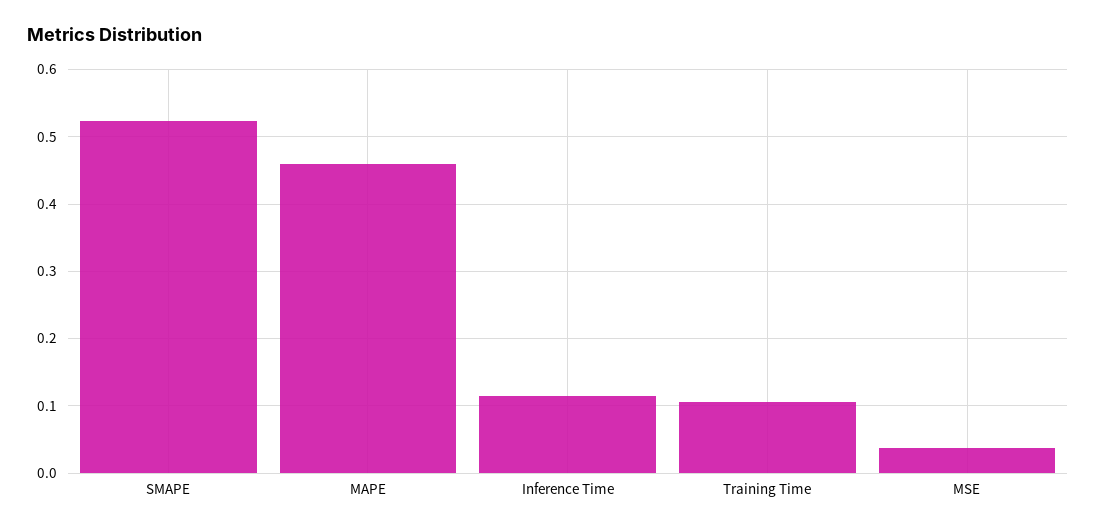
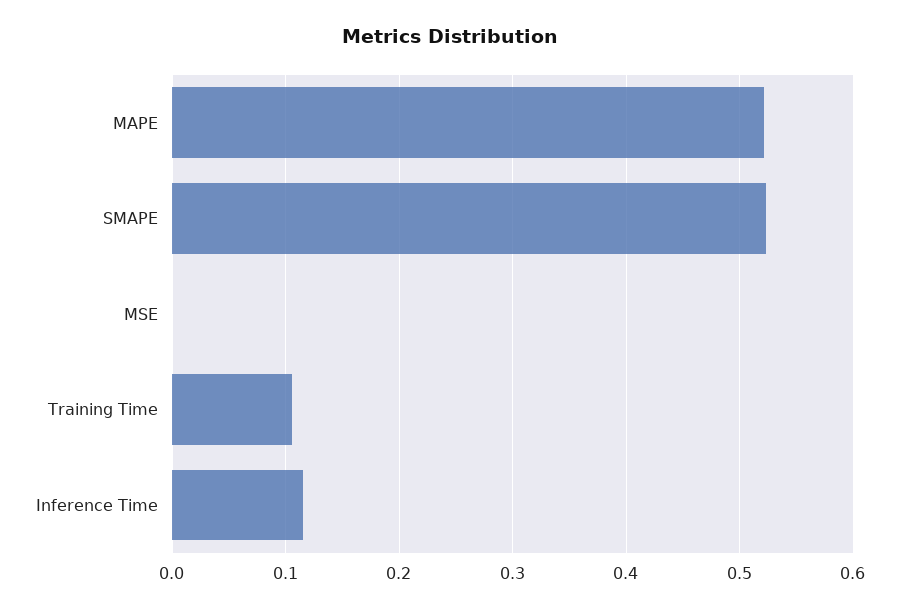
MAPE: 0.46 -> 0.52
MSE: 0.04 -> 0

